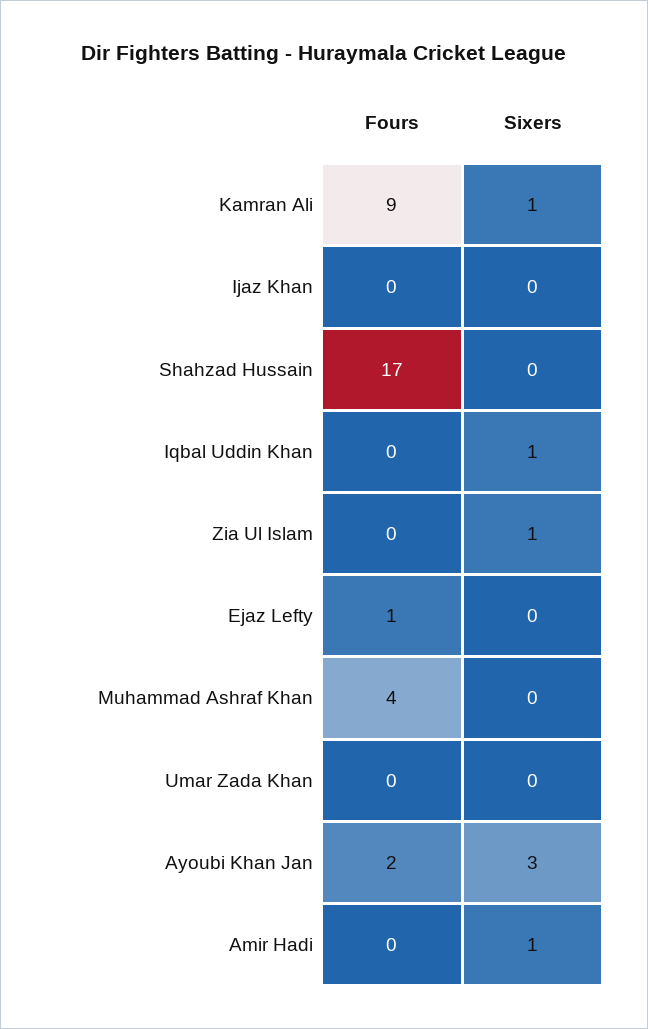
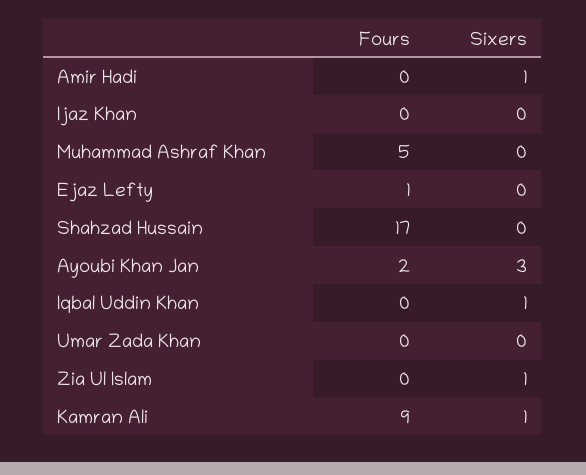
Fours, Muhammad Ashraf Khan: 4 -> 5

